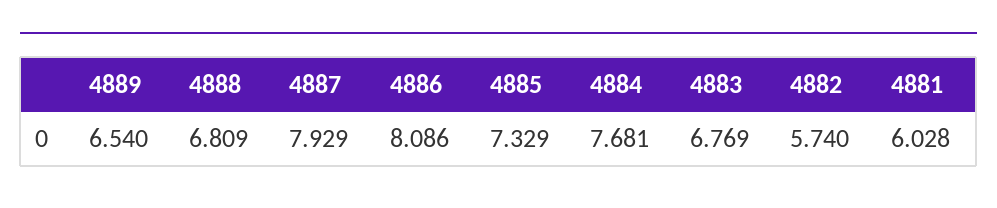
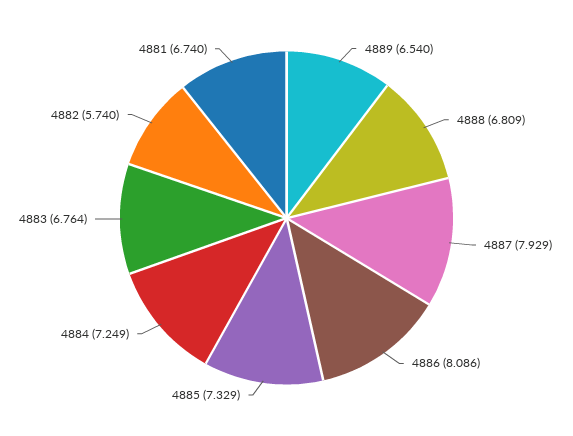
4884: 7.681 -> 7.249
4883: 6.769 -> 6.764
4881: 6.028 -> 6.74

